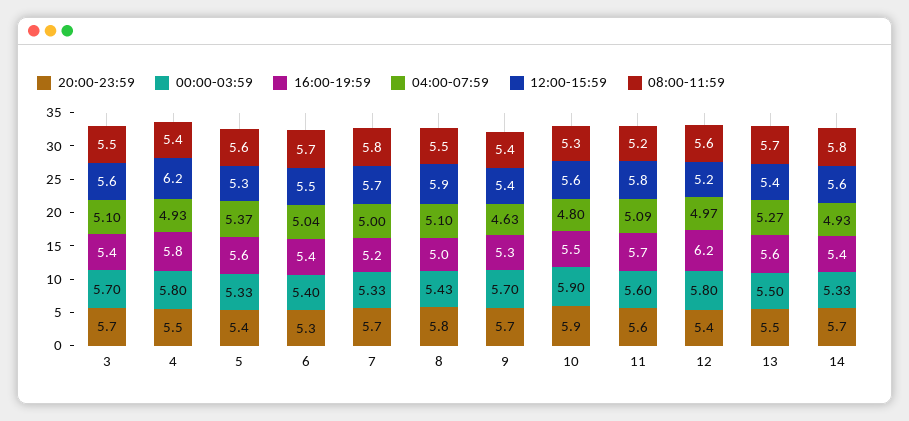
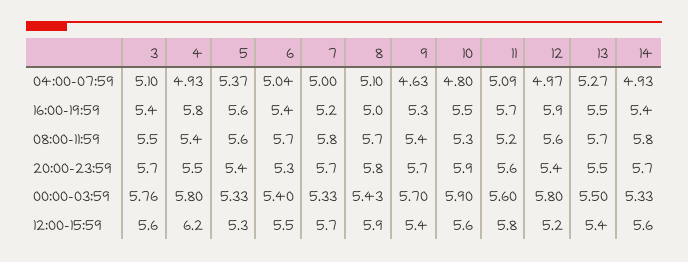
00:00-03:59, 3: 5.7 -> 5.76
08:00-11:59, 8: 5.5 -> 5.7
16:00-19:59, 12: 6.2 -> 5.9
16:00-19:59, 13: 5.6 -> 5.5

